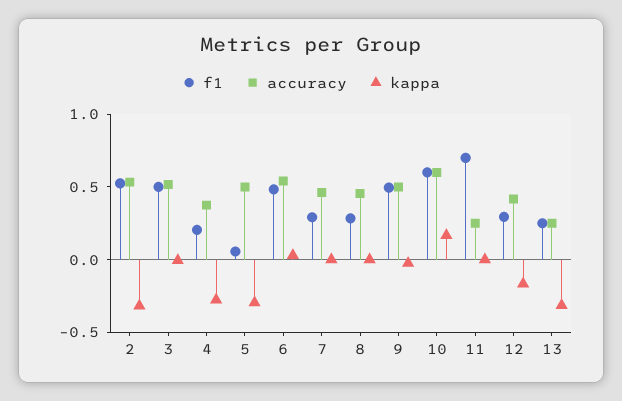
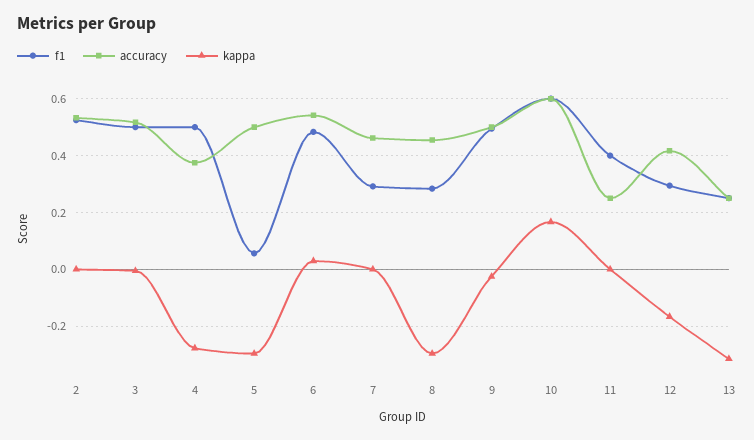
kappa, 2: -0.3 -> 0
f1, 4: 0.2 -> 0.5
kappa, 8: 0 -> -0.3
f1, 11: 0.7 -> 0.4

